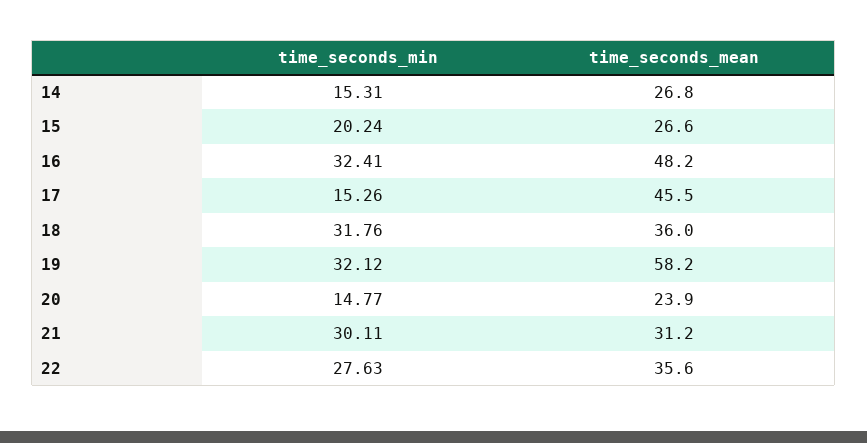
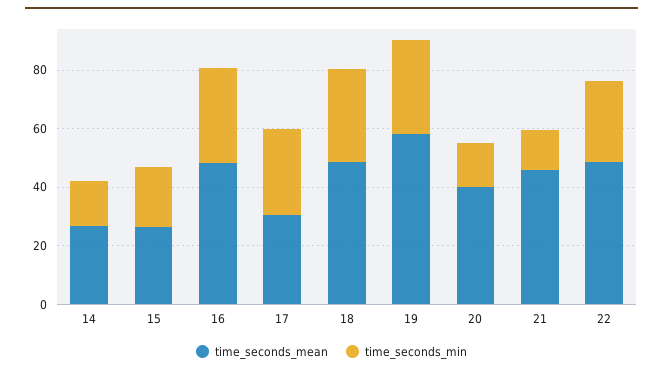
time_seconds_min, 17: 15.26 -> 30
time_seconds_mean, 17: 45.5 -> 30
time_seconds_mean, 18: 36 -> 50
time_seconds_mean, 20: 23.9 -> 40
time_seconds_min, 21: 30.11 -> 15
time_seconds_mean, 21: 31.2 -> 45
time_seconds_mean, 22: 35.6 -> 50

